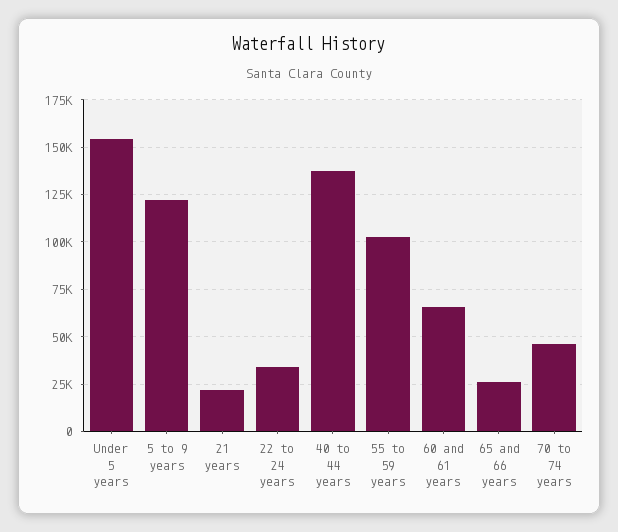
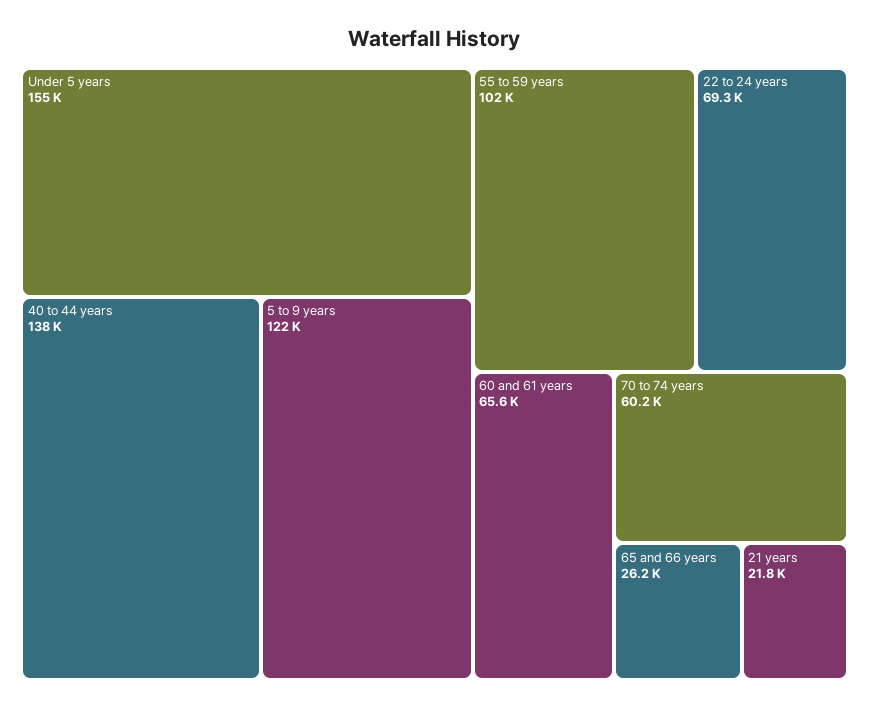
22 to 24 years: 35000 -> 69300
70 to 74 years: 45000 -> 60200

